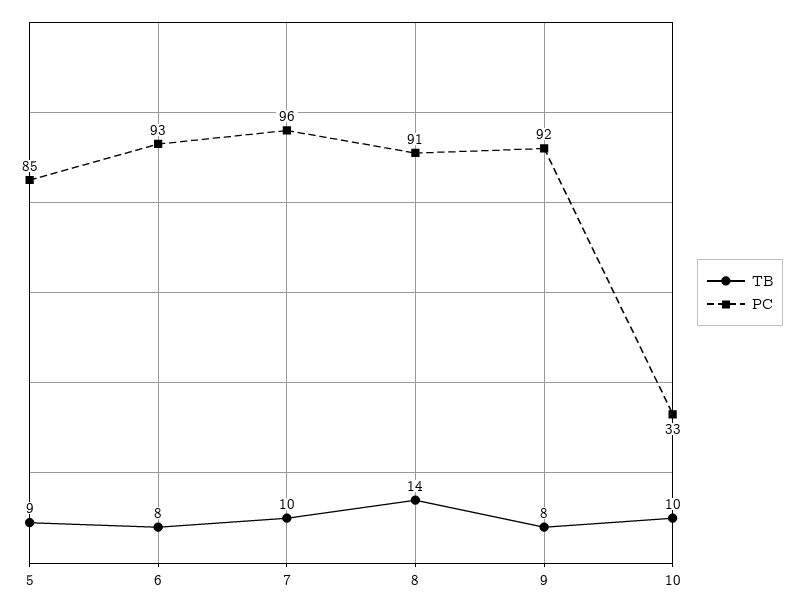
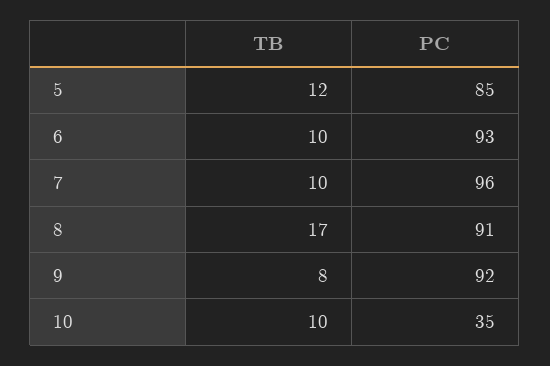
TB, 5: 9 -> 12
TB, 6: 8 -> 10
TB, 8: 14 -> 17
PC, 10: 33 -> 35

